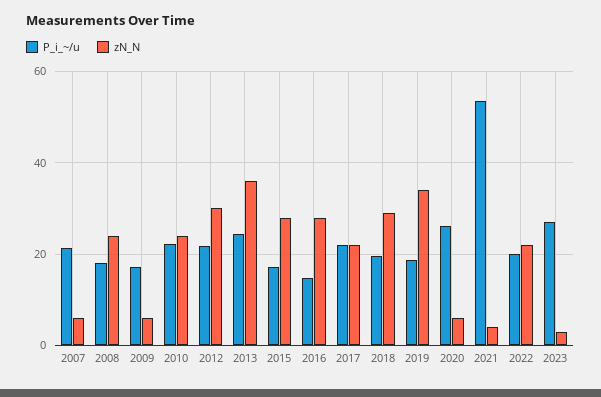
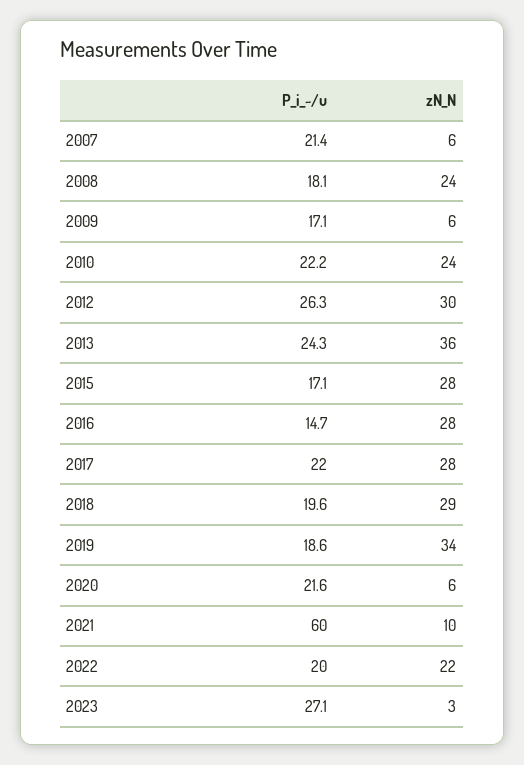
P_i_~/u, 2012: 22 -> 26.3
zN_N, 2017: 22 -> 28
P_i_~/u, 2020: 26 -> 21.6
P_i_~/u, 2021: 54 -> 60
zN_N, 2021: 4 -> 10

